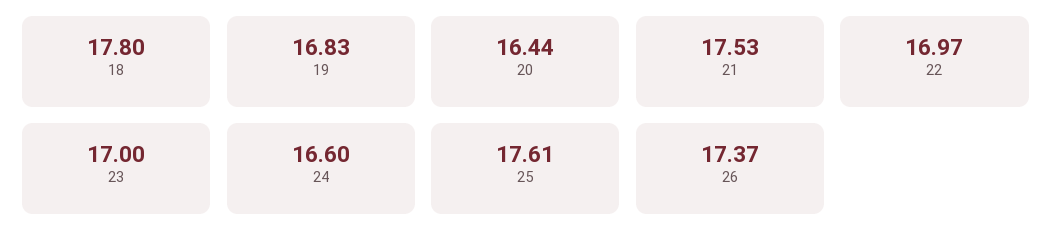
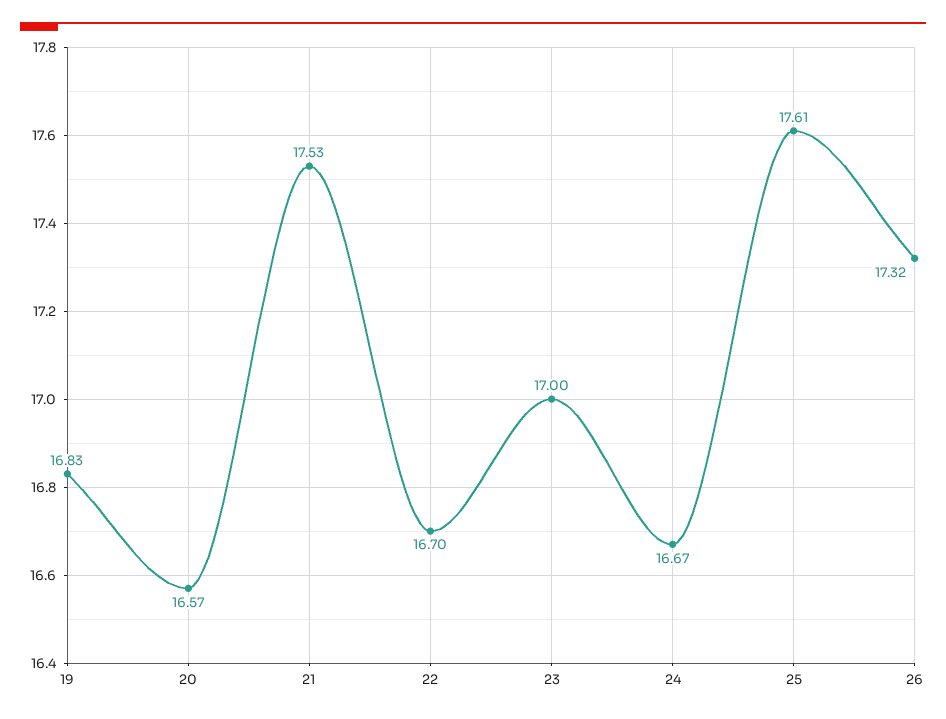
18: 17.8 -> none
20: 16.44 -> 16.57
22: 16.97 -> 16.7
24: 16.6 -> 16.67
26: 17.37 -> 17.32

